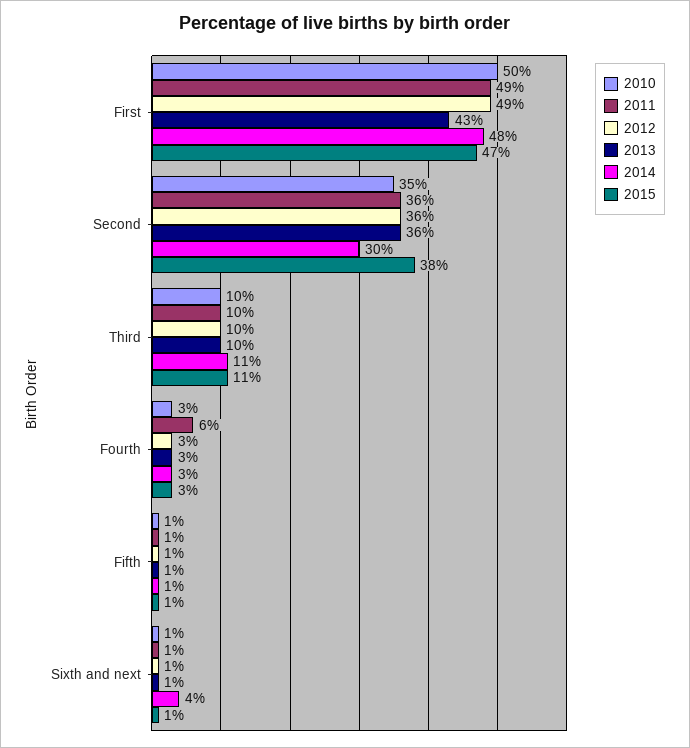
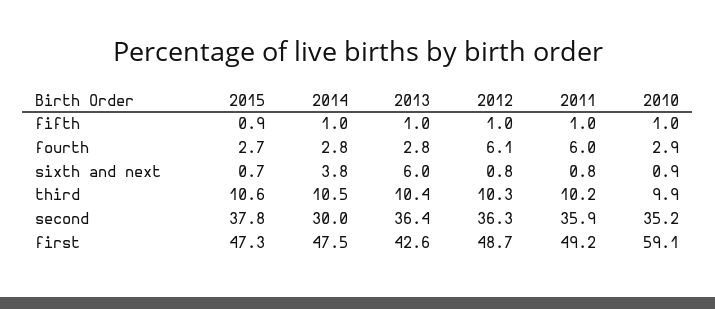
2010, First: 50 -> 59.1
2012, Fourth: 3 -> 6.1
2013, Sixth and next: 1 -> 6

